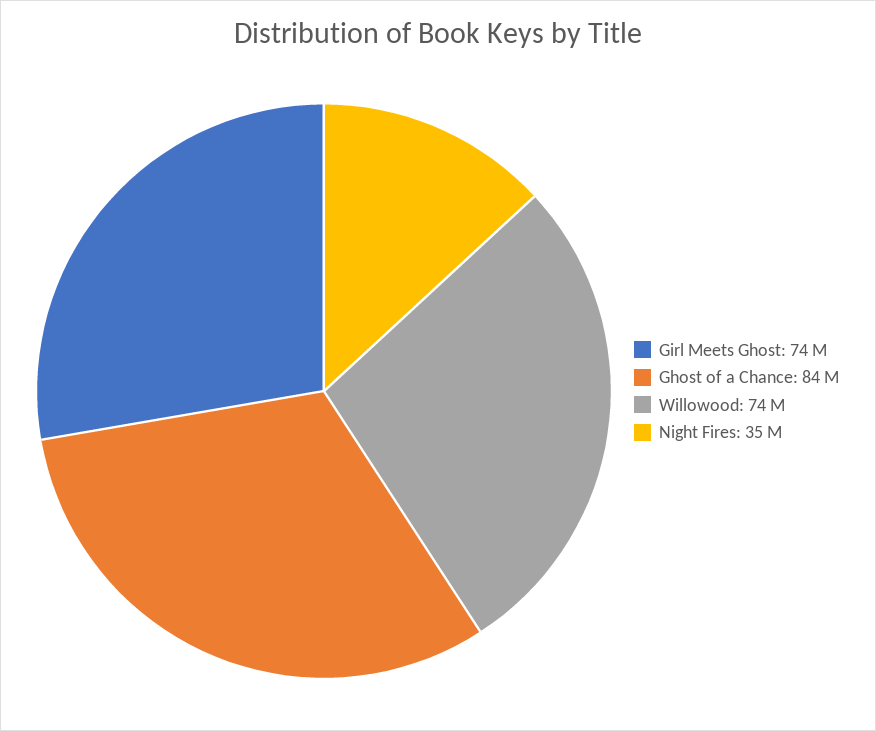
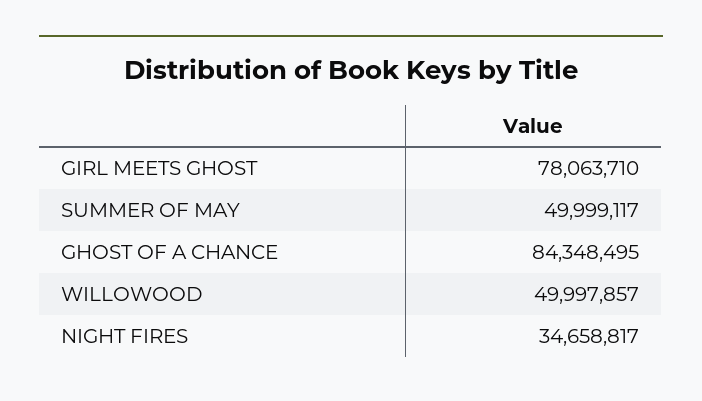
Girl Meets Ghost: 74000000 -> 78063710
Willowood: 74000000 -> 49997857
SUMMER OF MAY: none -> 49999117

